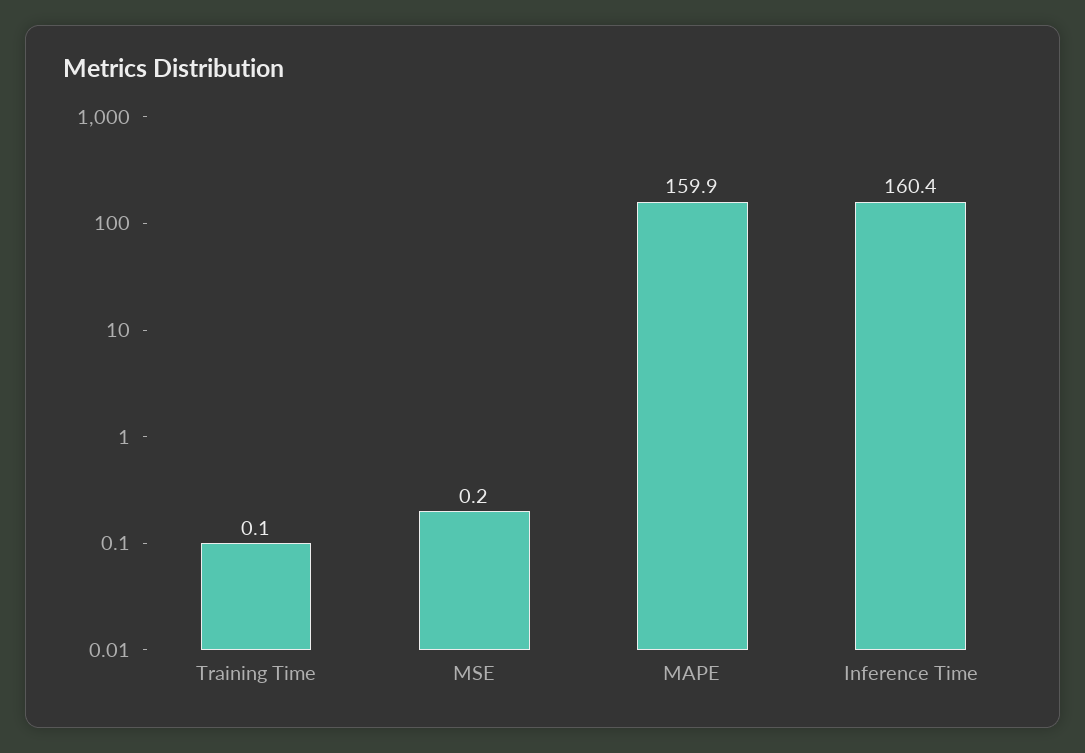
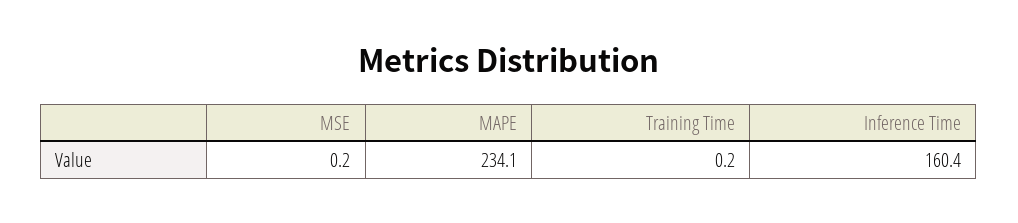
Training Time: 0.1 -> 0.2
MAPE: 159.9 -> 234.1

